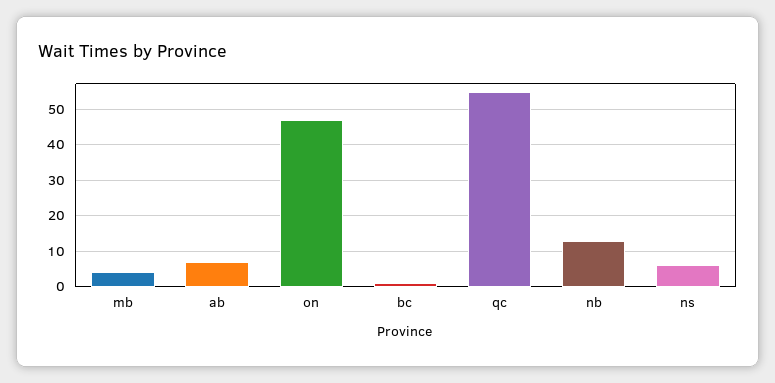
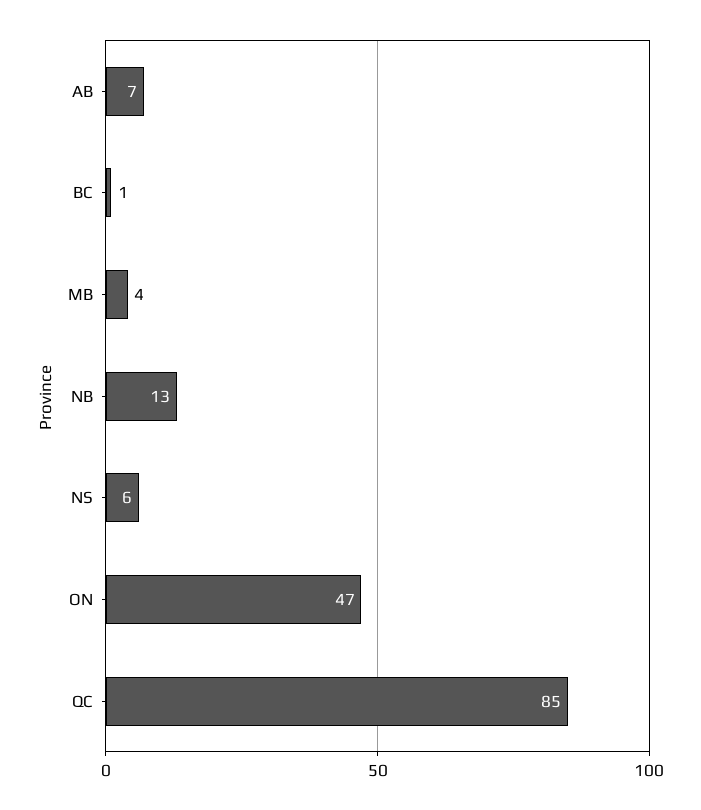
qc: 55 -> 85

